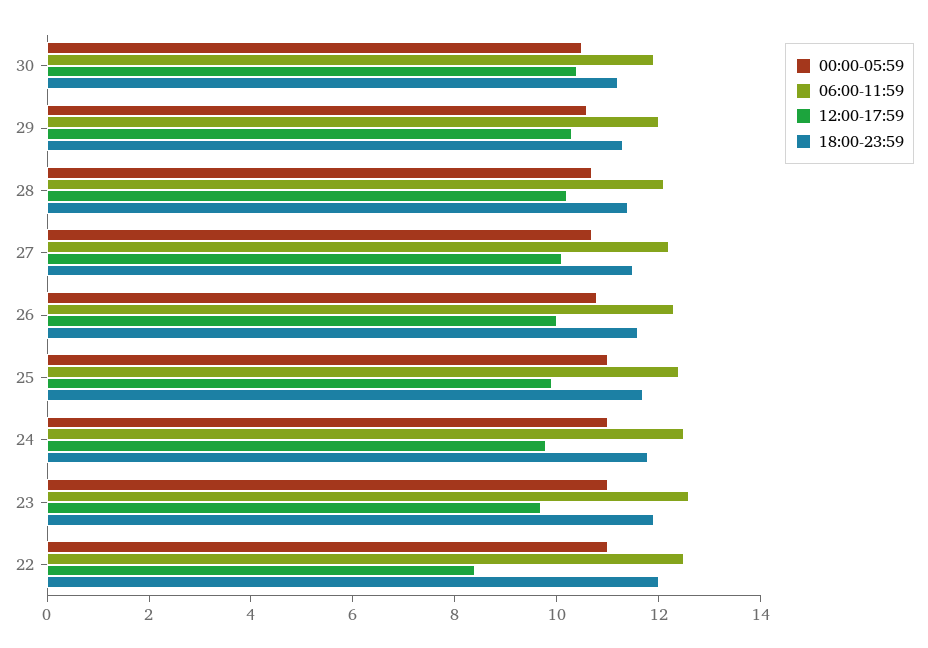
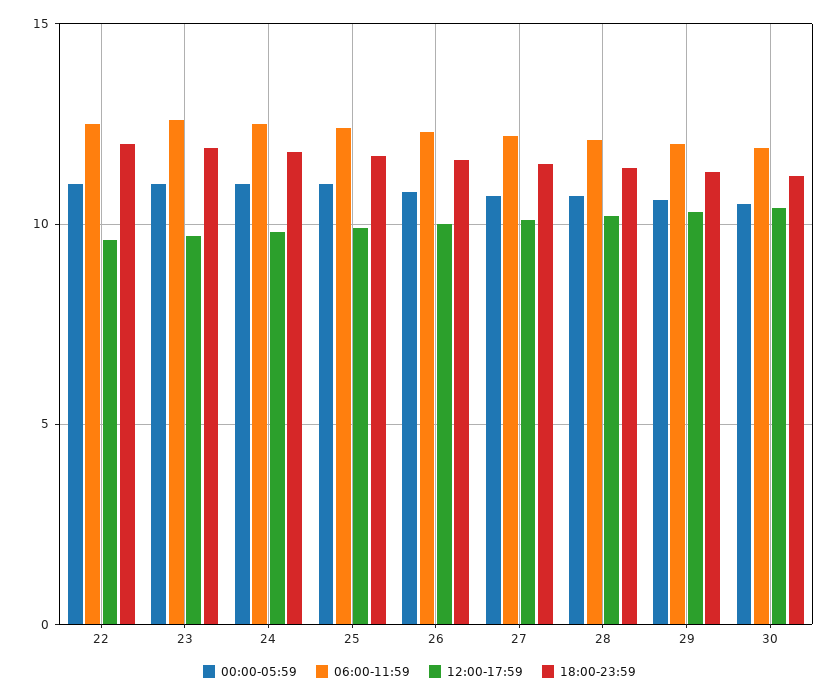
12:00-17:59, 22: 8.5 -> 9.5

